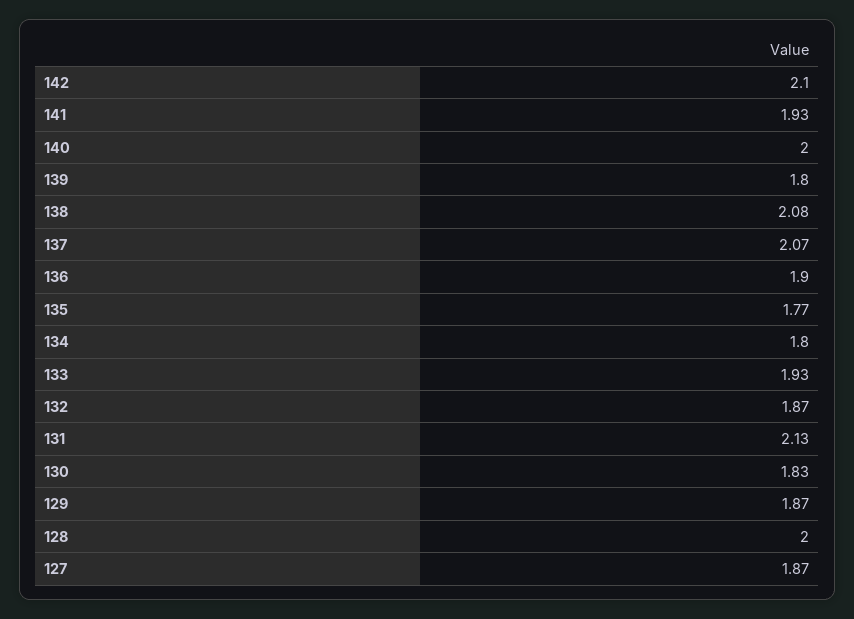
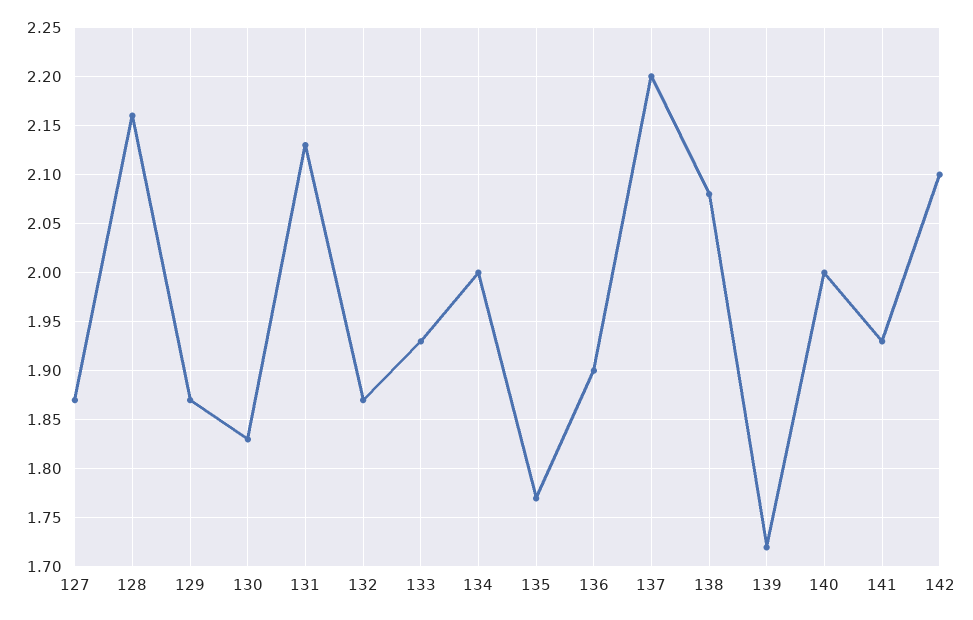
139: 1.8 -> 1.72
137: 2.07 -> 2.2
134: 1.8 -> 2
128: 2 -> 2.16

